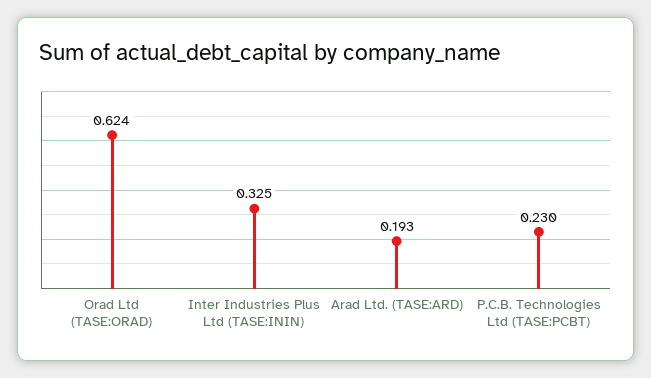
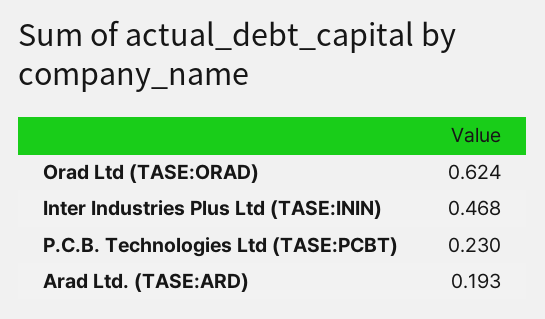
Inter Industries Plus Ltd (TASE:ININ): 0.325 -> 0.468

